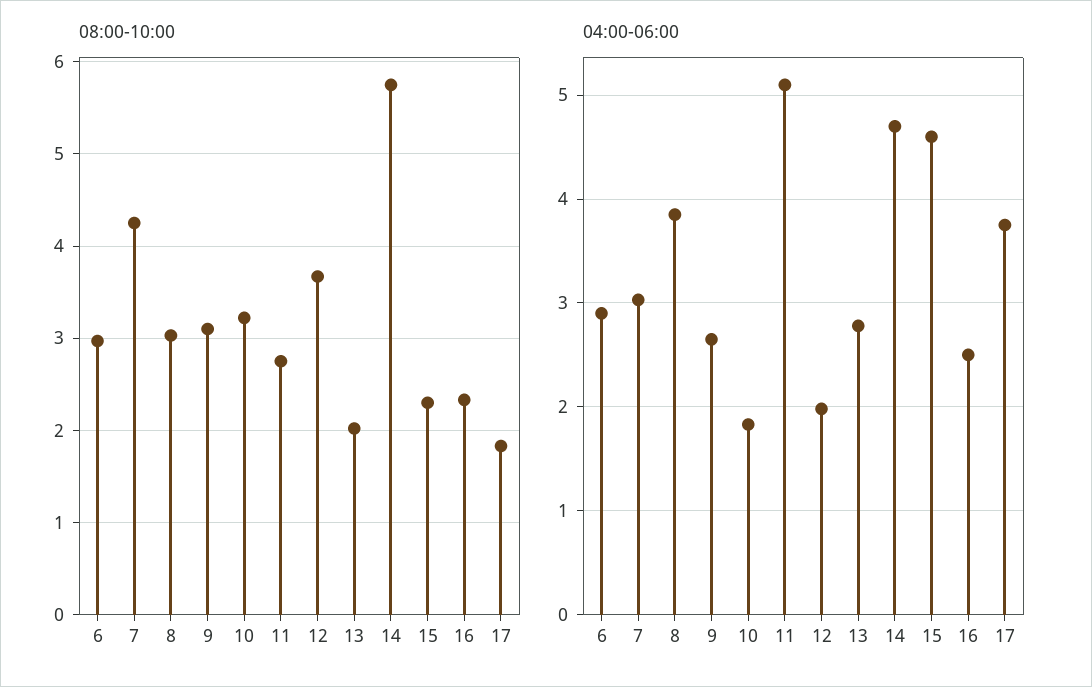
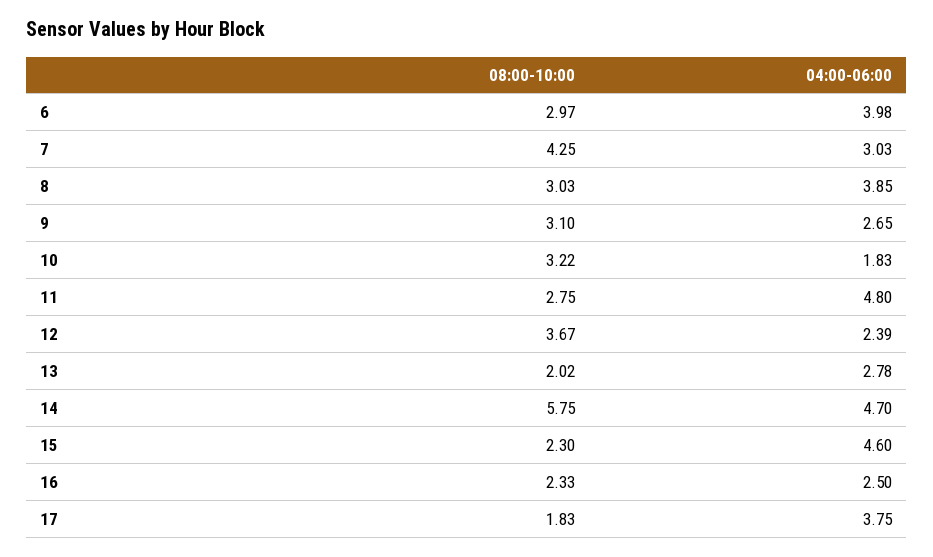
04:00-06:00, 6: 2.9 -> 3.98
04:00-06:00, 11: 5.1 -> 4.8
04:00-06:00, 12: 2 -> 2.39

